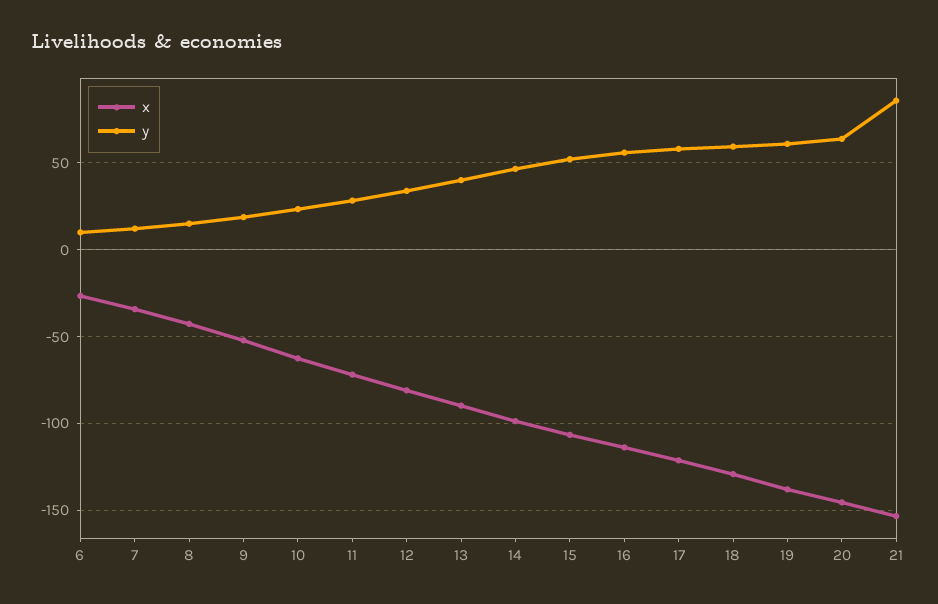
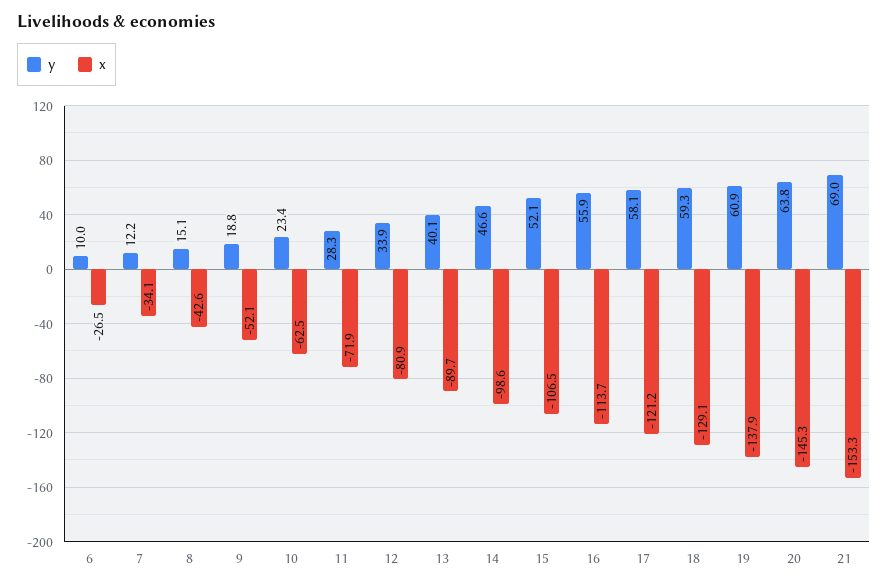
y, 21: 85 -> 69

